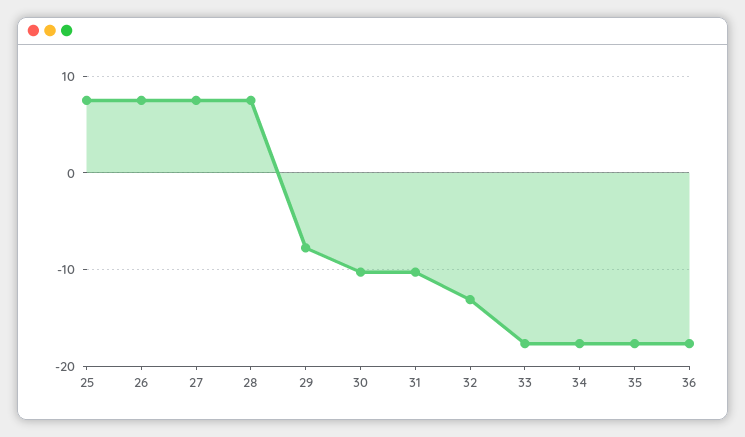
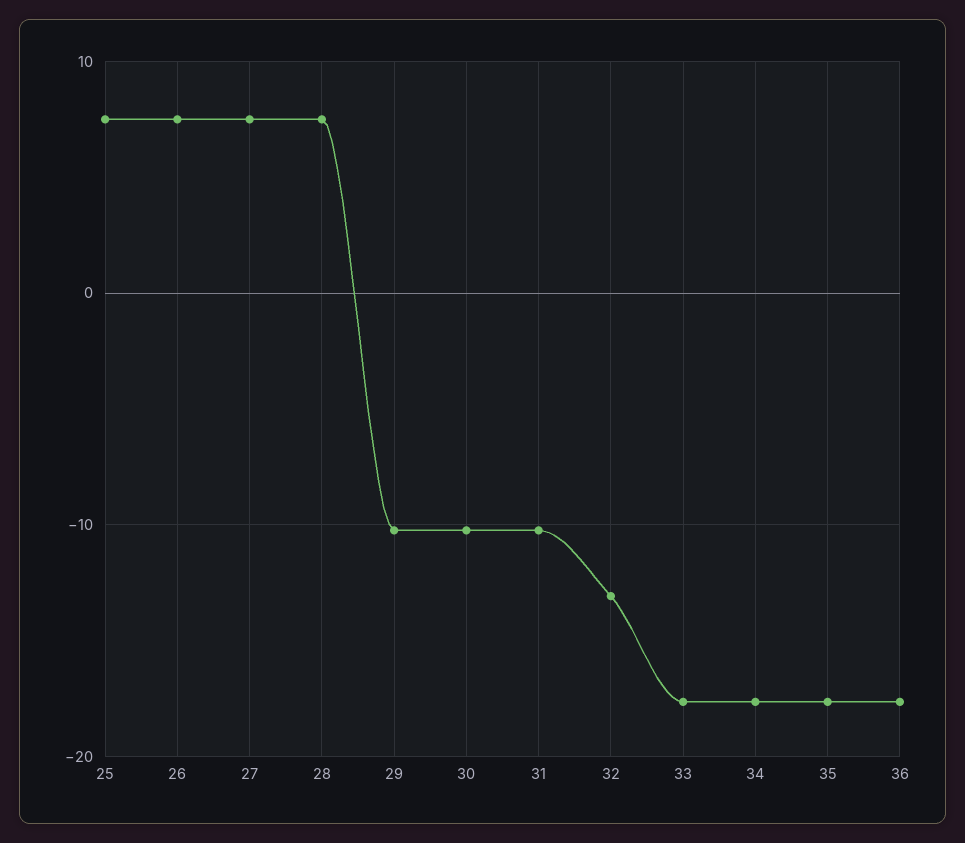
29: -8 -> -10

